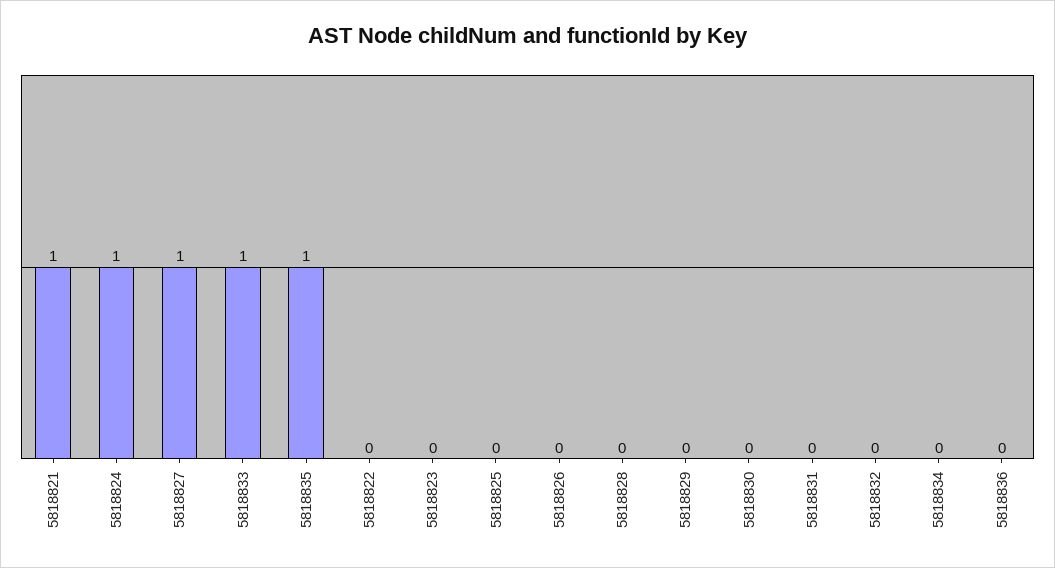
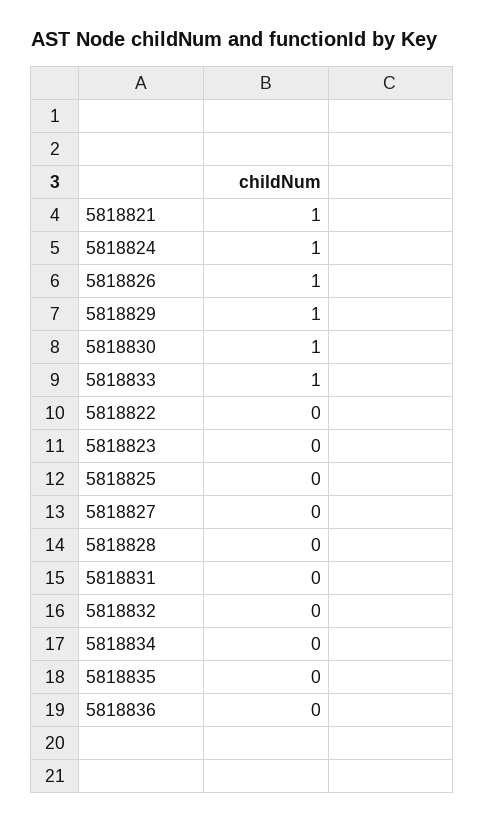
5818827: 1 -> 0
5818835: 1 -> 0
5818826: 0 -> 1
5818829: 0 -> 1
5818830: 0 -> 1

